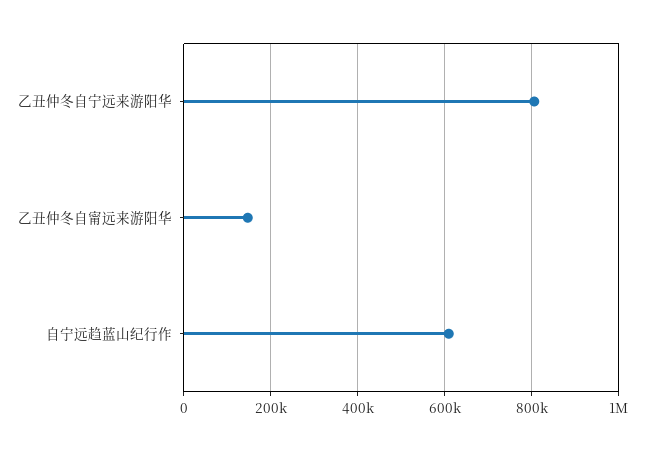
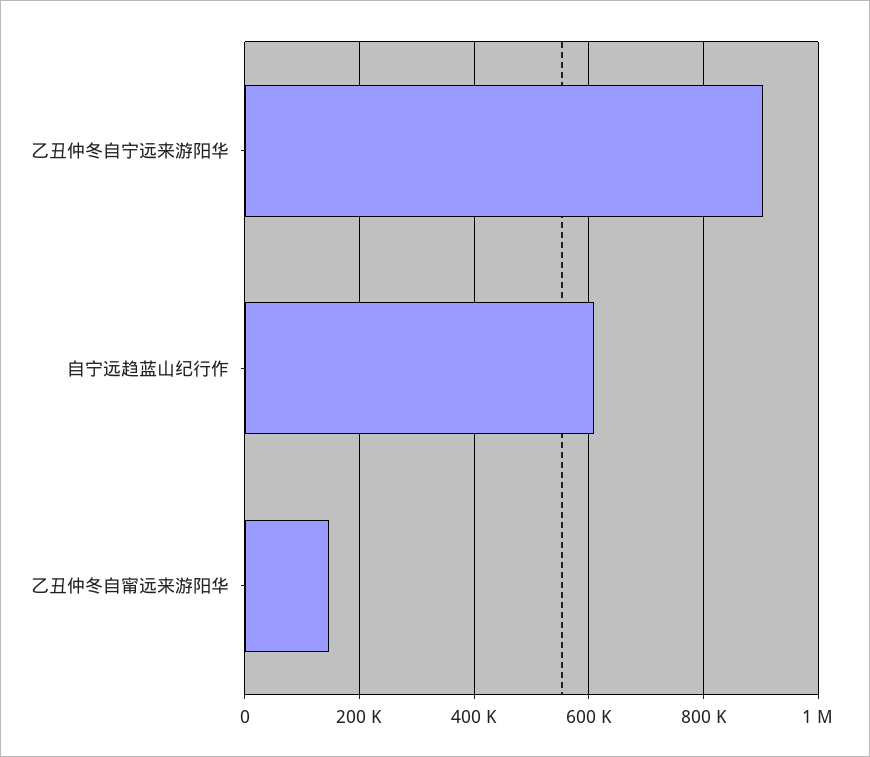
乙丑仲冬自宁远来游阳华: 800000 -> 900000

